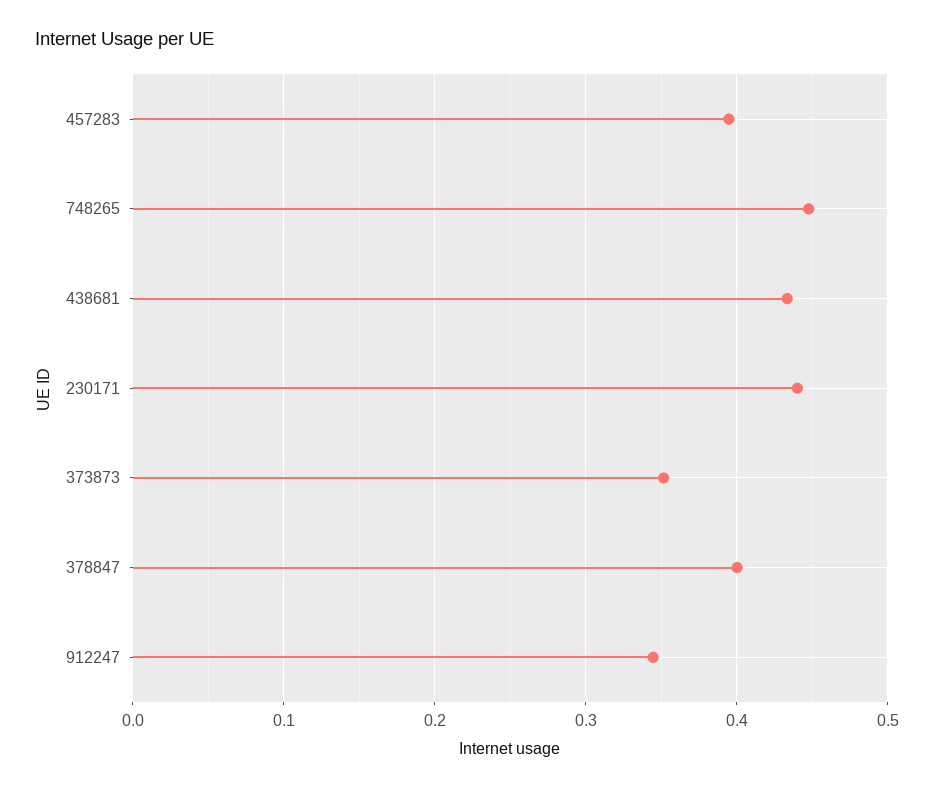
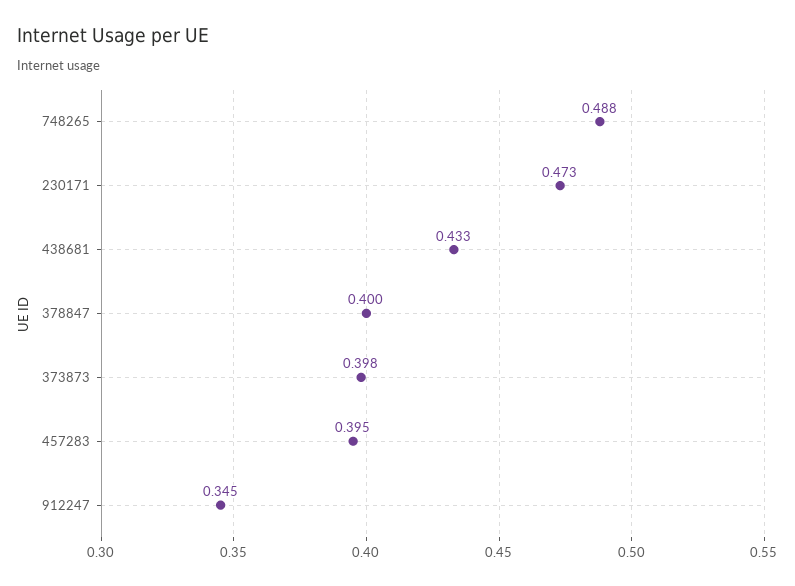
748265: 0.45 -> 0.488
230171: 0.44 -> 0.473
373873: 0.35 -> 0.398

